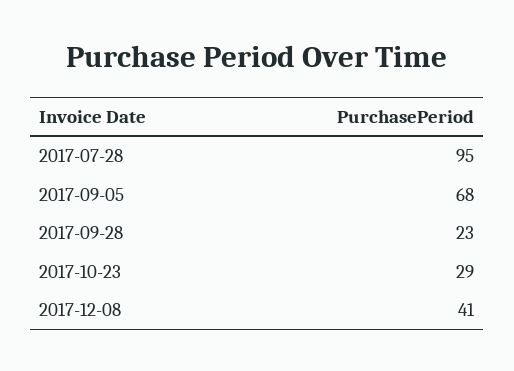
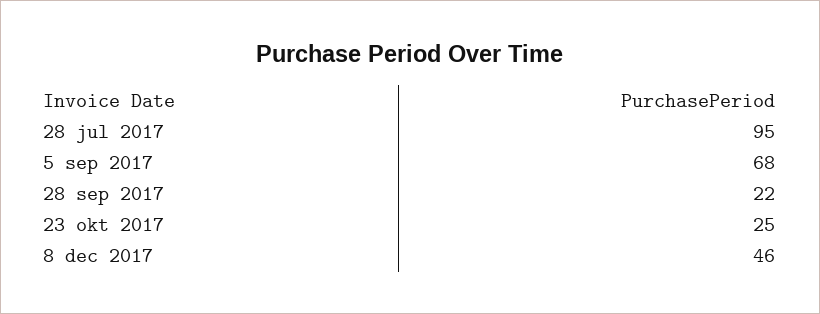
2017-09-28: 23 -> 22
2017-10-23: 29 -> 25
2017-12-08: 41 -> 46

